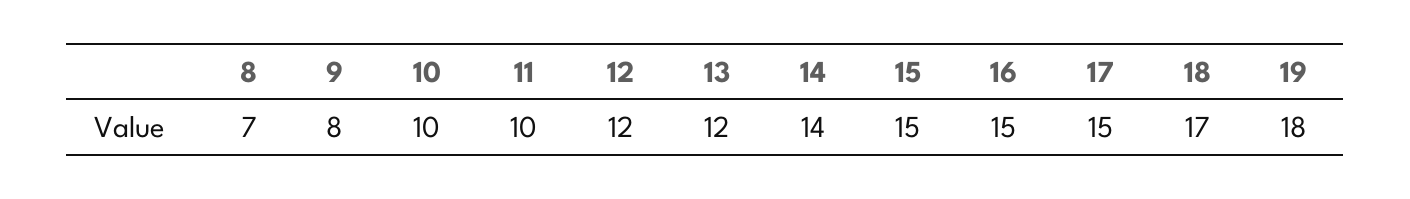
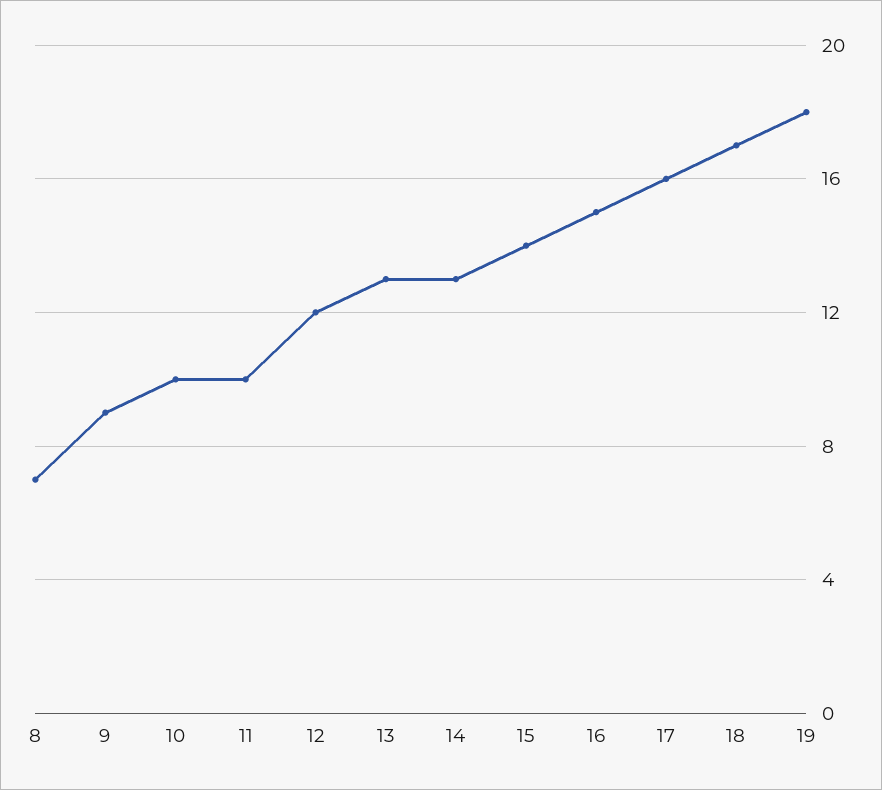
9: 8 -> 9
13: 12 -> 13
14: 14 -> 13
15: 15 -> 14
17: 15 -> 16

